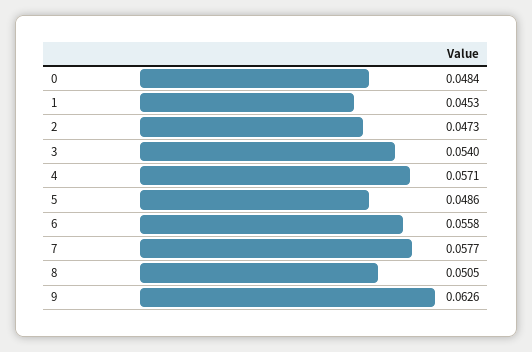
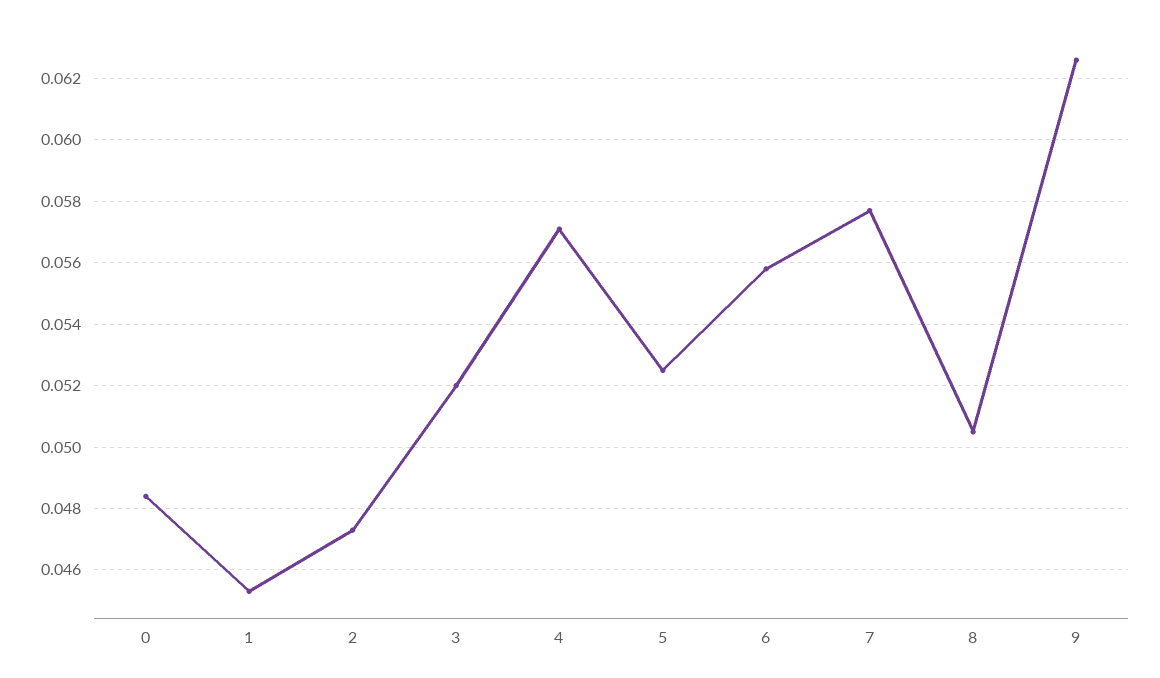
3: 0.054 -> 0.052
5: 0.0486 -> 0.0525

